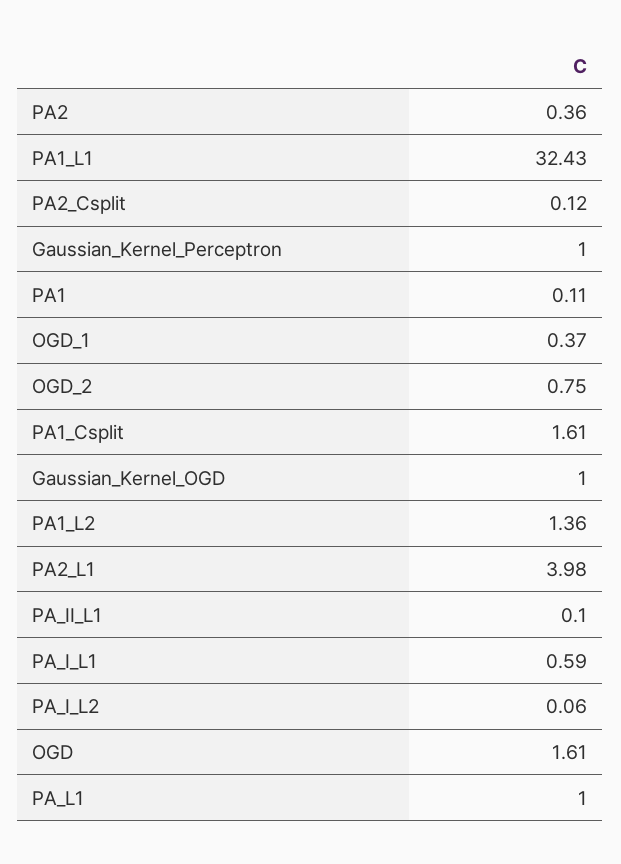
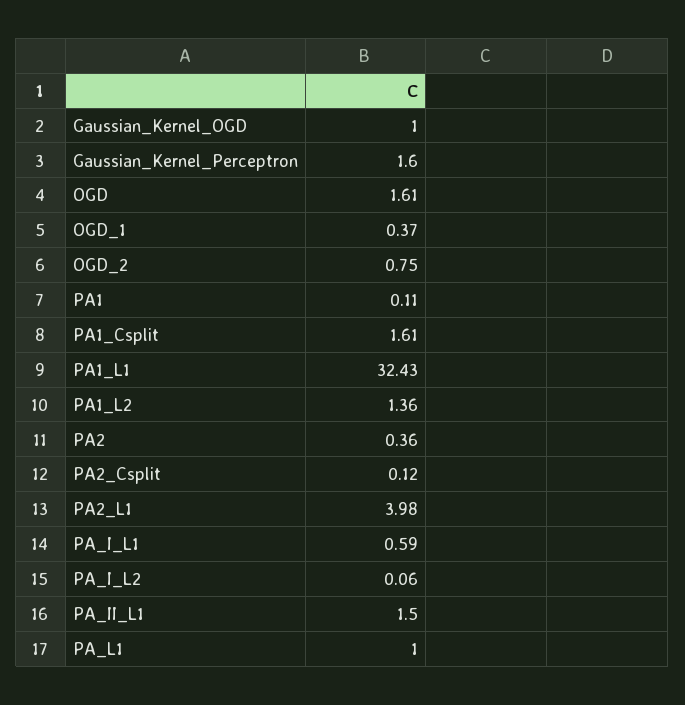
Gaussian_Kernel_Perceptron: 1 -> 1.6
PA_II_L1: 0.1 -> 1.5

